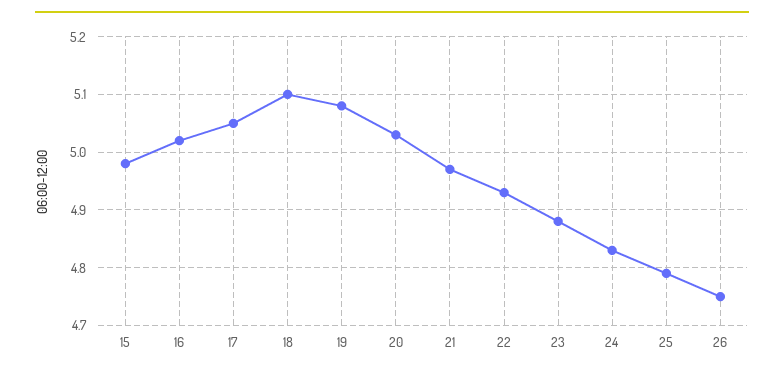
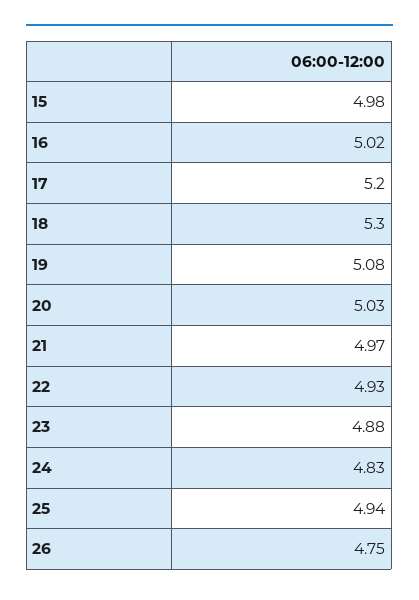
17: 5.05 -> 5.2
18: 5.1 -> 5.3
25: 4.8 -> 4.94

